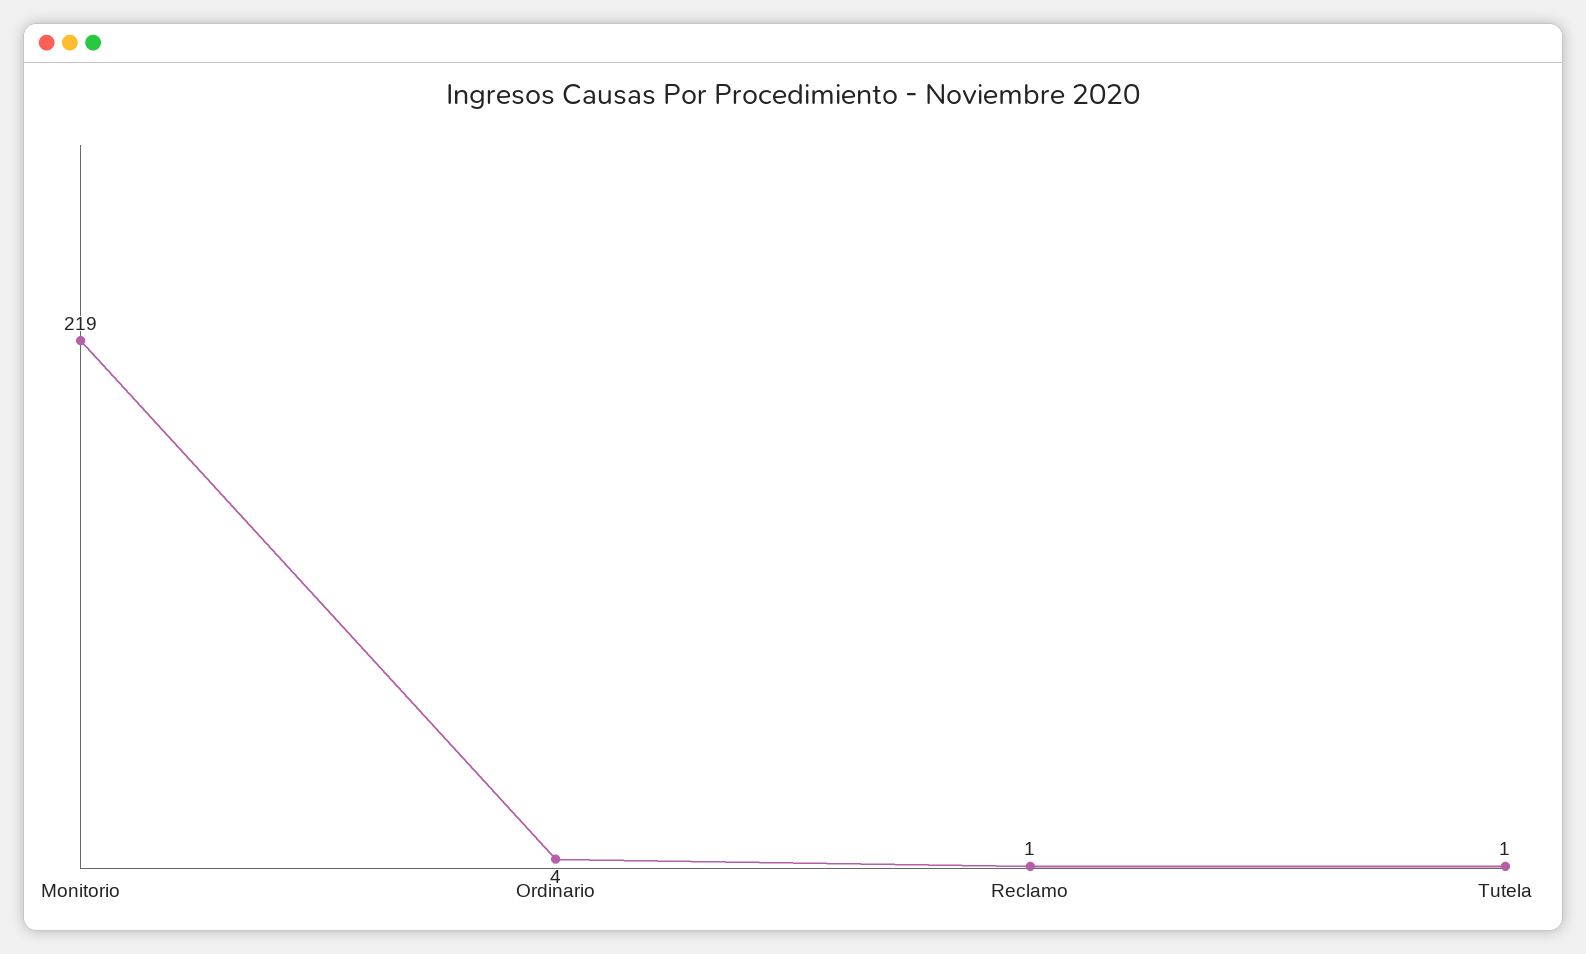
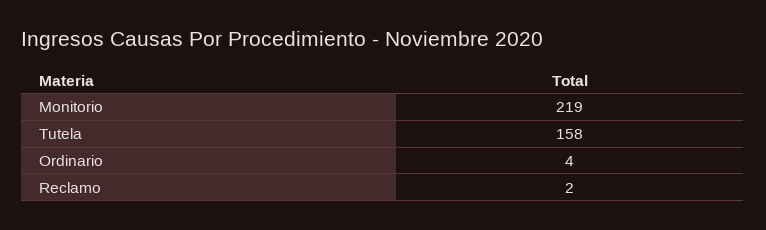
Reclamo: 1 -> 2
Tutela: 1 -> 158

